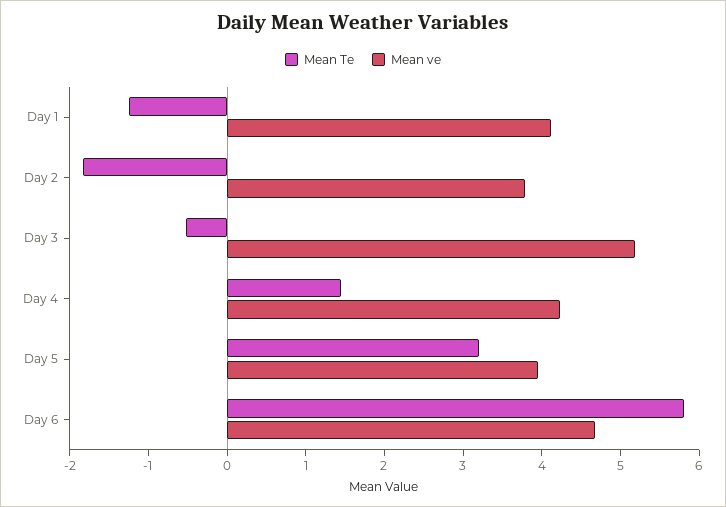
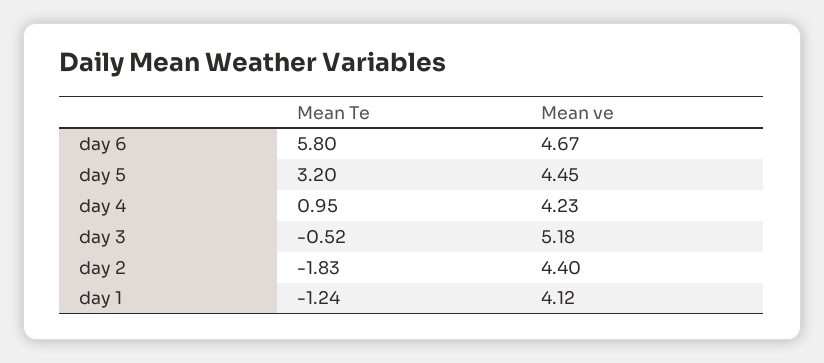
Mean ve, Day 2: 3.8 -> 4.4
Mean Te, Day 4: 1.4 -> 0.95
Mean ve, Day 5: 4 -> 4.45

